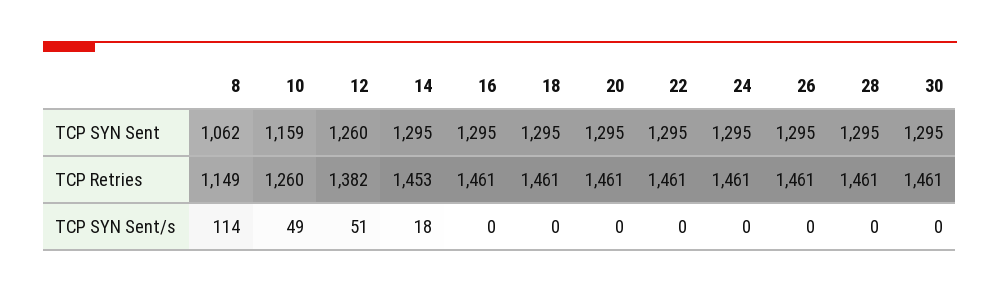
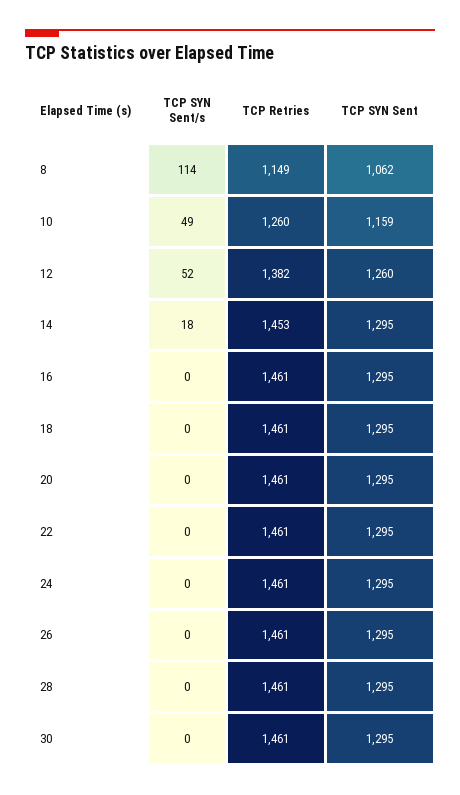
12, TCP SYN Sent/s: 51 -> 52

